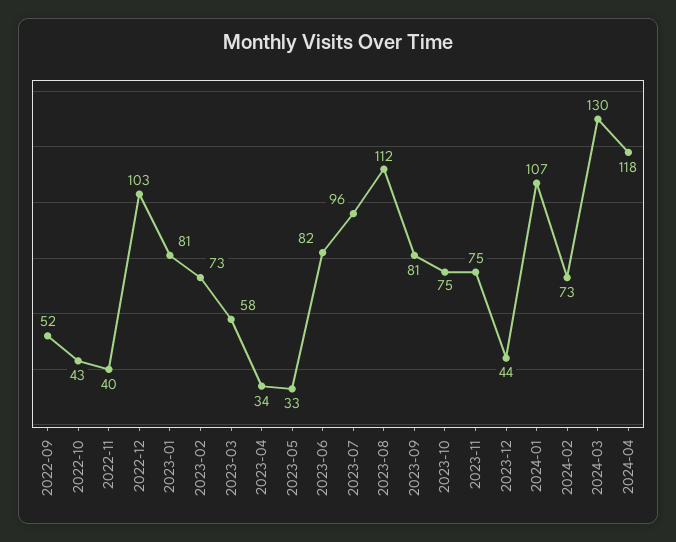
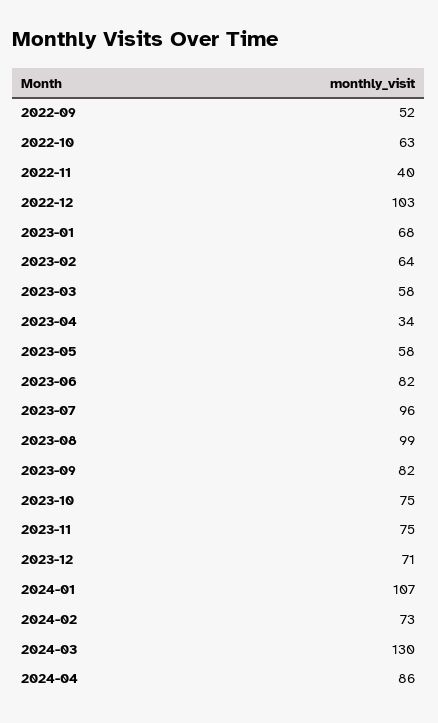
2022-10: 43 -> 63
2023-01: 81 -> 68
2023-02: 73 -> 64
2023-05: 33 -> 58
2023-08: 112 -> 99
2023-09: 81 -> 82
2023-12: 44 -> 71
2024-04: 118 -> 86

